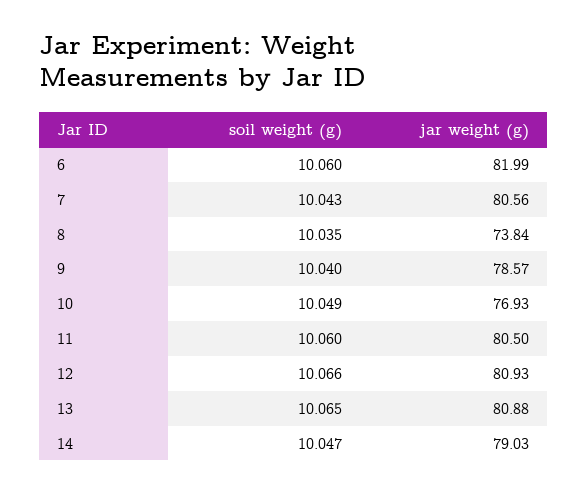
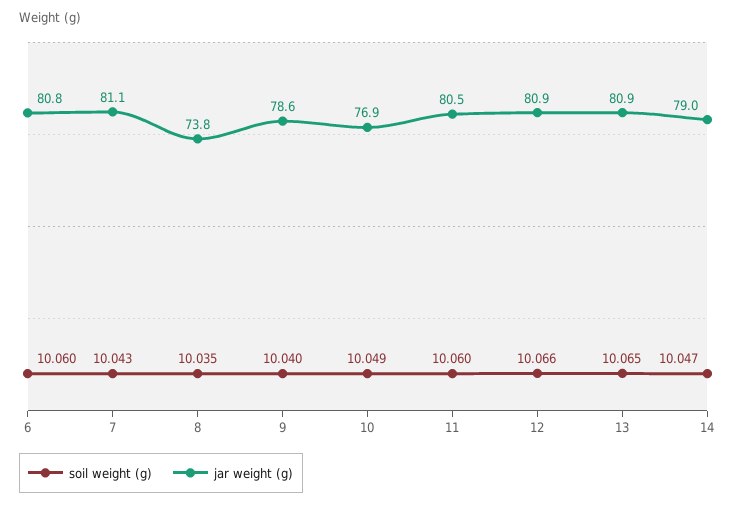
jar weight (g), 6: 81.99 -> 80.8
jar weight (g), 7: 80.56 -> 81.1

